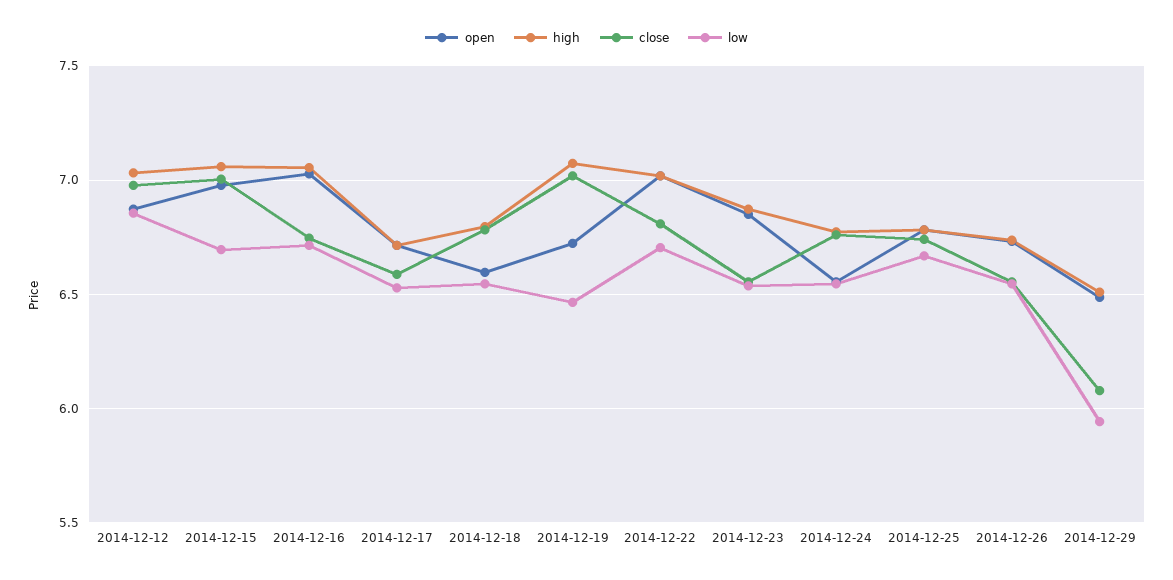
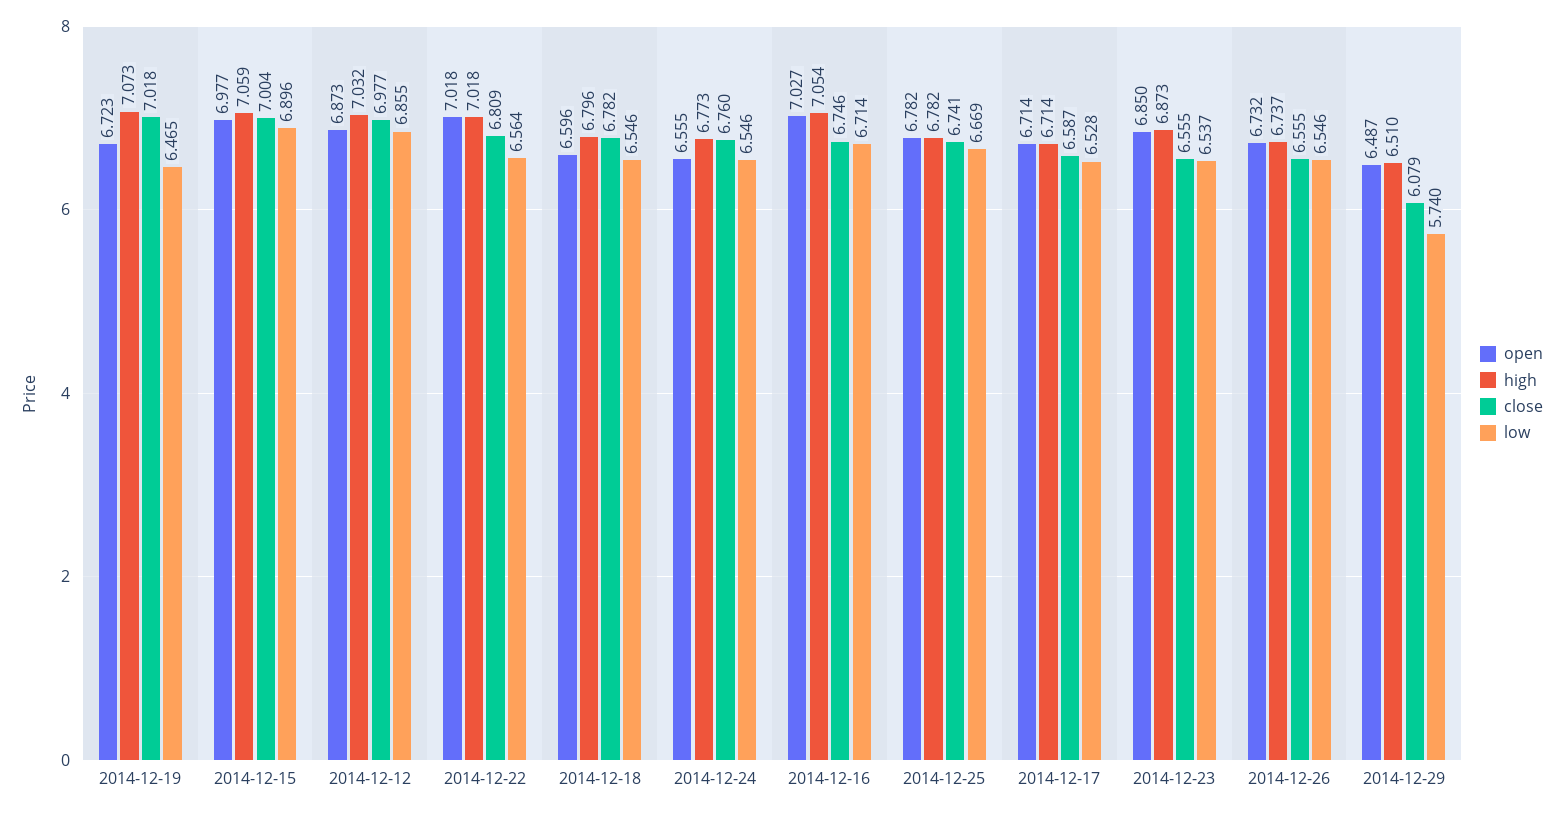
low, 2014-12-15: 6.7 -> 6.896
low, 2014-12-22: 6.7 -> 6.564
low, 2014-12-29: 5.95 -> 5.74

